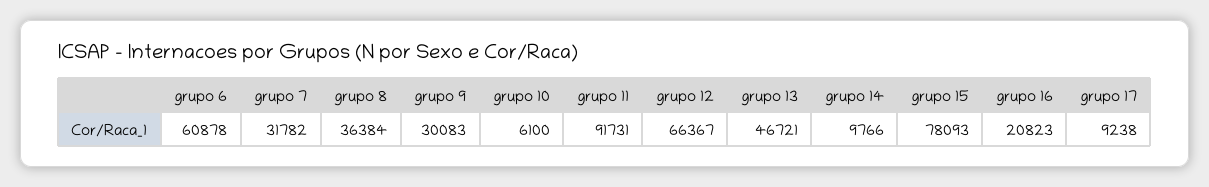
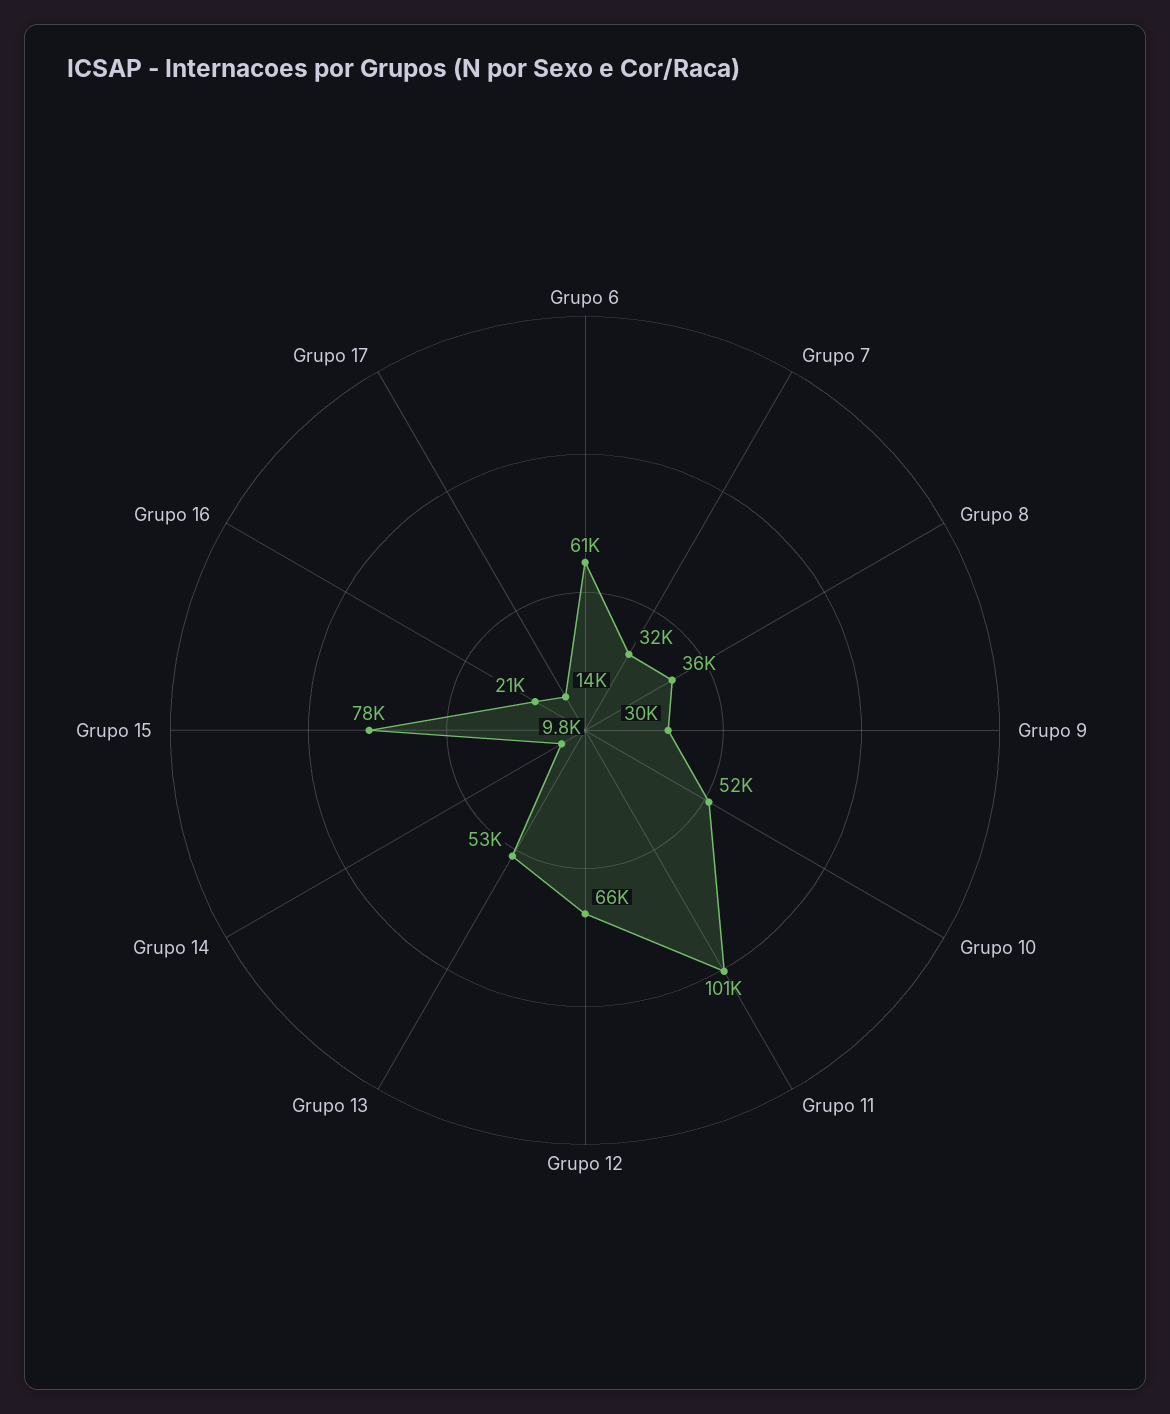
grupo 10: 6100 -> 52000
grupo 11: 91731 -> 101000
grupo 13: 46721 -> 53000
grupo 17: 9238 -> 14000

